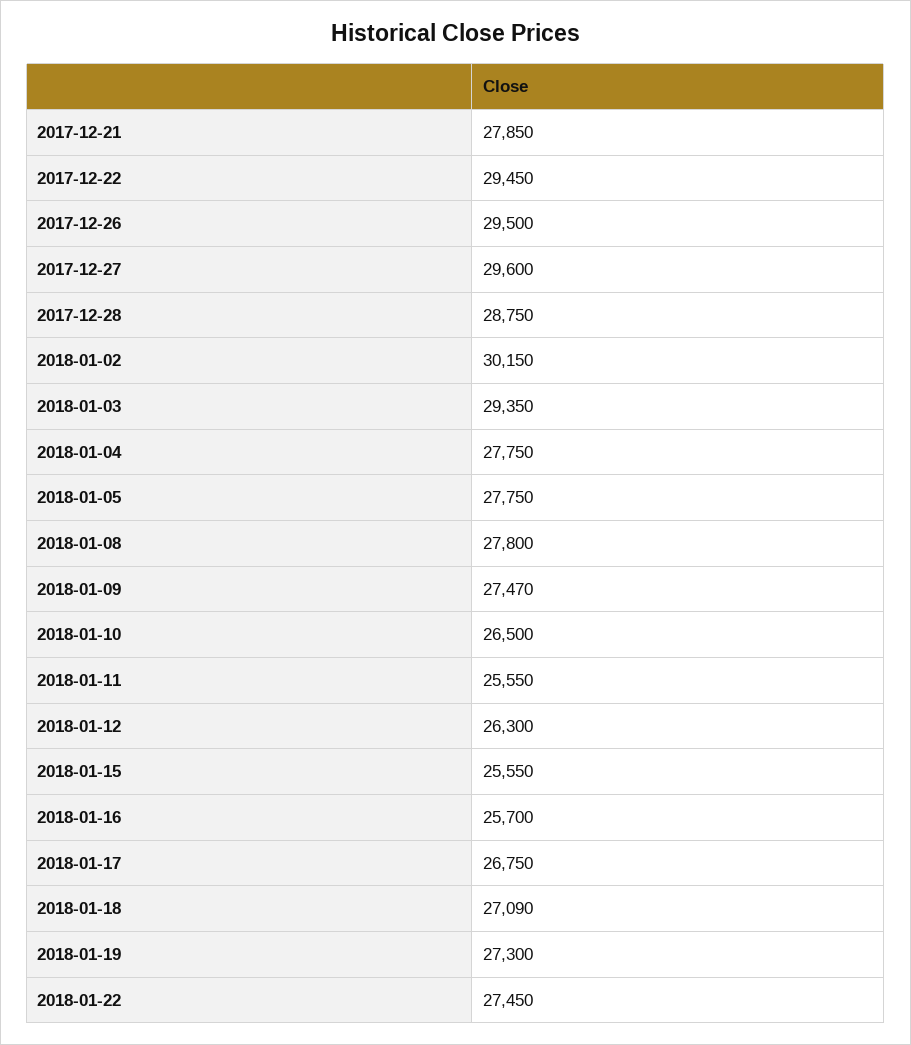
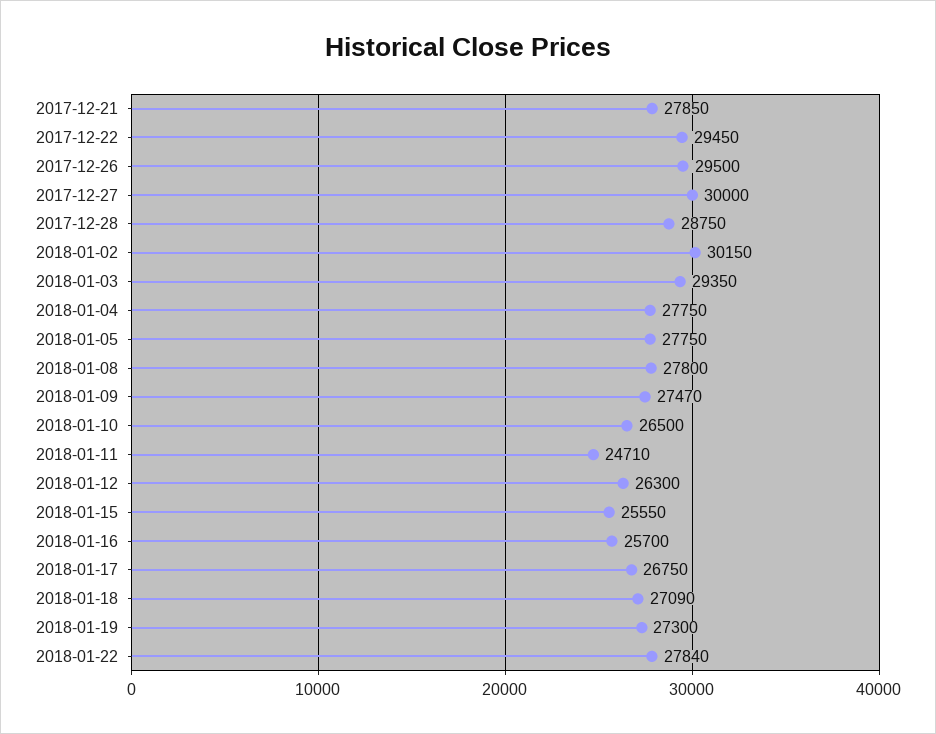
2017-12-27: 29600 -> 30000
2018-01-11: 25550 -> 24710
2018-01-22: 27450 -> 27840

